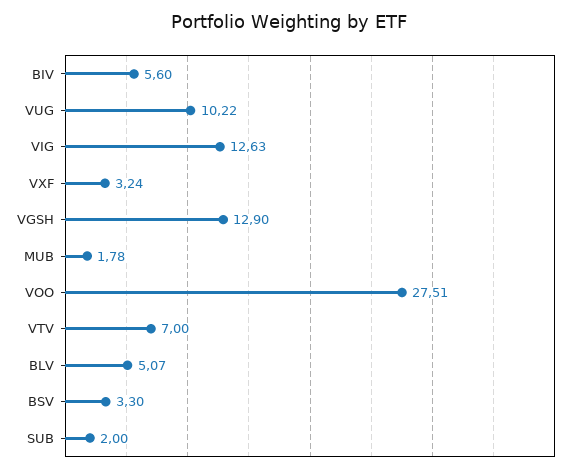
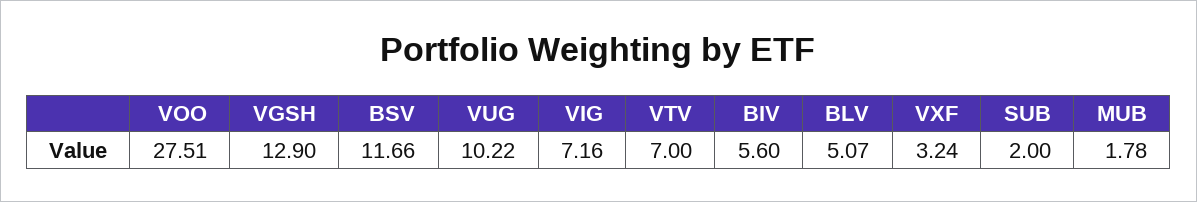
VIG: 12.63 -> 7.16
BSV: 3.3 -> 11.66

